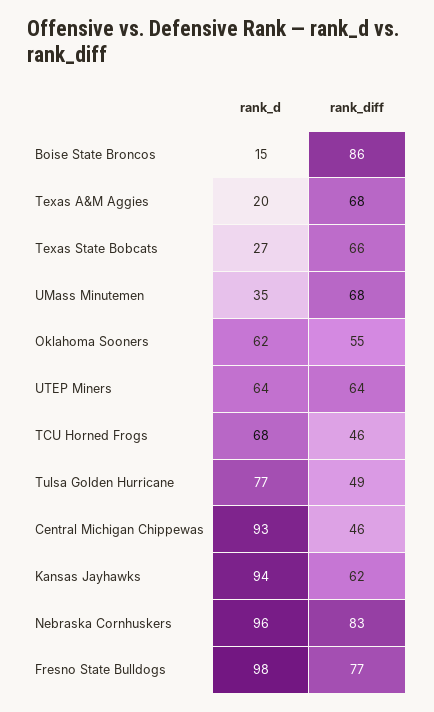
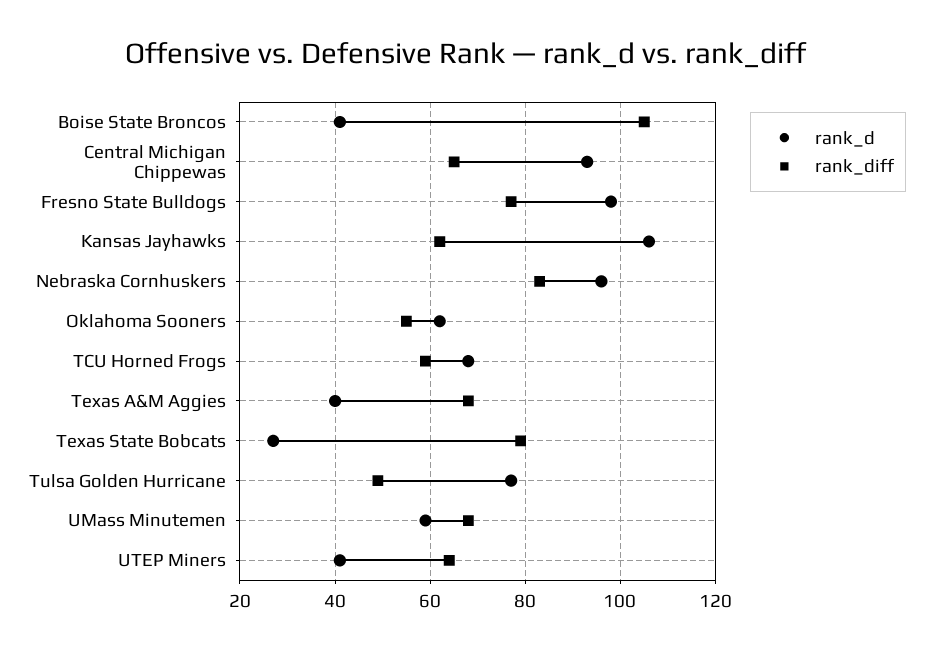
rank_d, Boise State Broncos: 15 -> 40
rank_diff, Boise State Broncos: 86 -> 105
rank_d, Texas A&M Aggies: 20 -> 40
rank_diff, Texas State Bobcats: 66 -> 80
rank_d, UMass Minutemen: 35 -> 60
rank_d, UTEP Miners: 64 -> 40
rank_diff, TCU Horned Frogs: 46 -> 60
rank_diff, Central Michigan Chippewas: 46 -> 65
rank_d, Kansas Jayhawks: 94 -> 105

